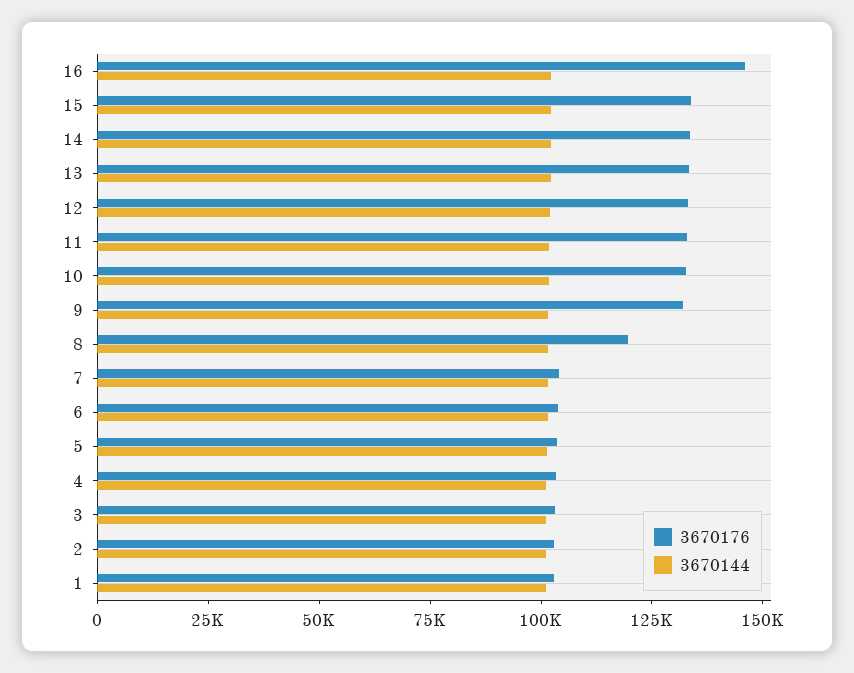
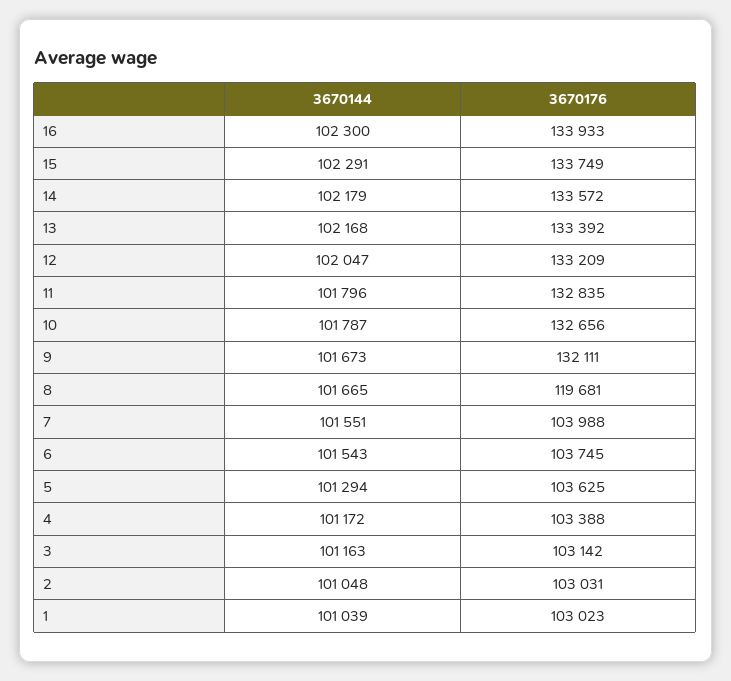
3670176, 16: 145000 -> 133933

